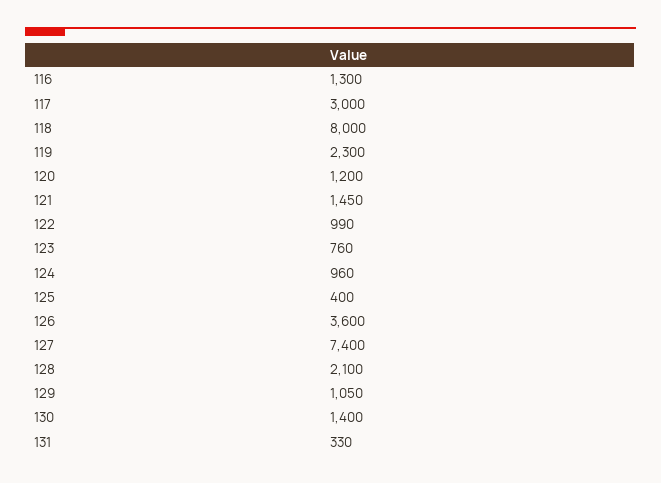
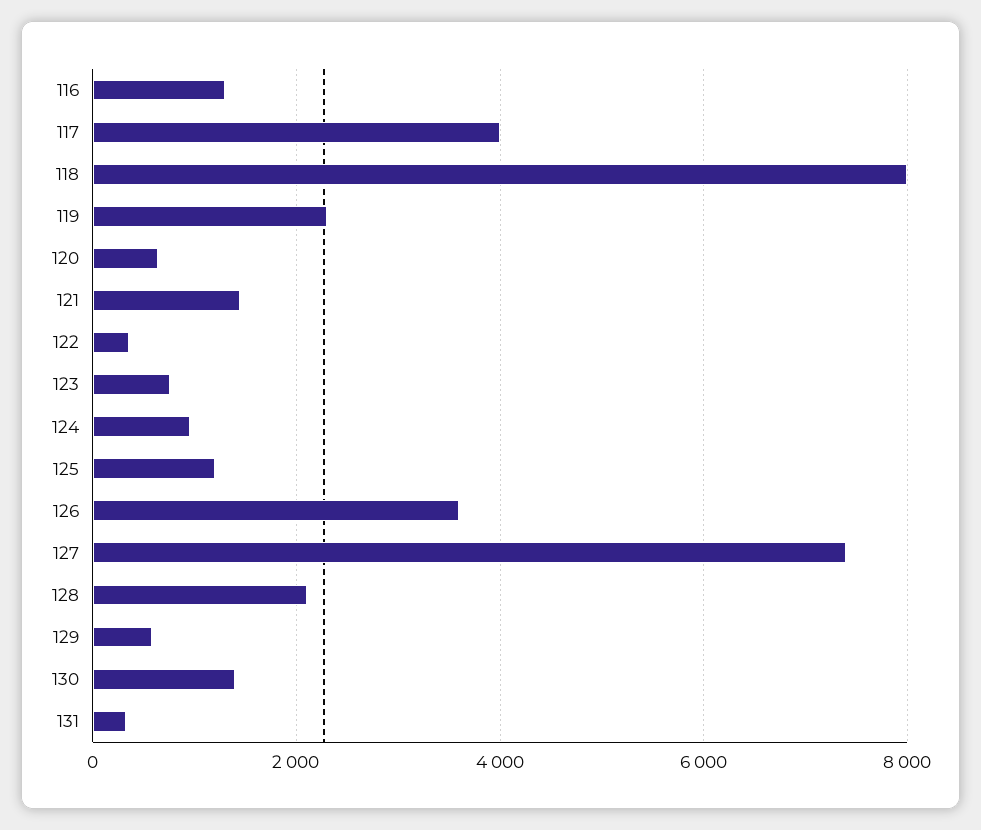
117: 3000 -> 4000
120: 1200 -> 600
122: 990 -> 400
125: 400 -> 1200
129: 1050 -> 600

